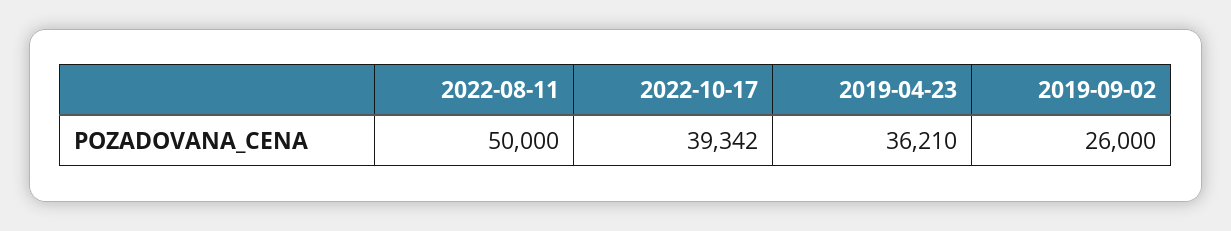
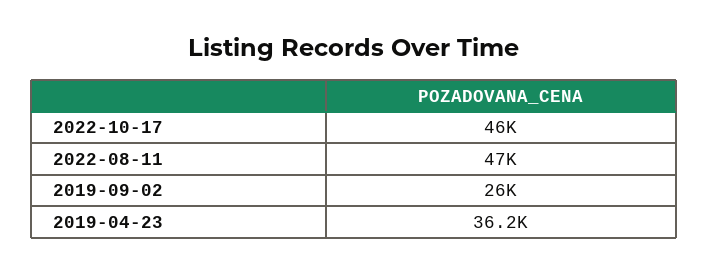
2022-08-11: 50000 -> 47000
2022-10-17: 39342 -> 46000

